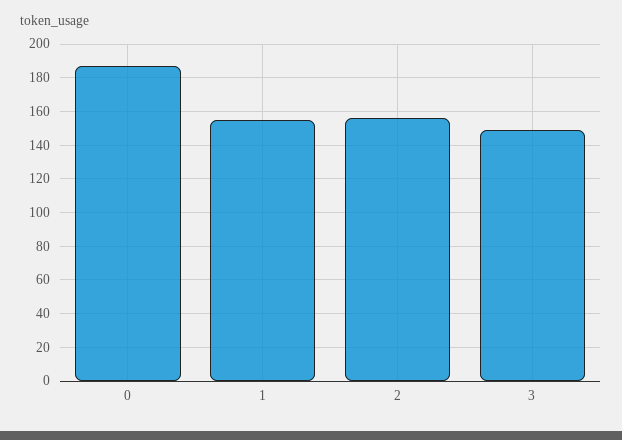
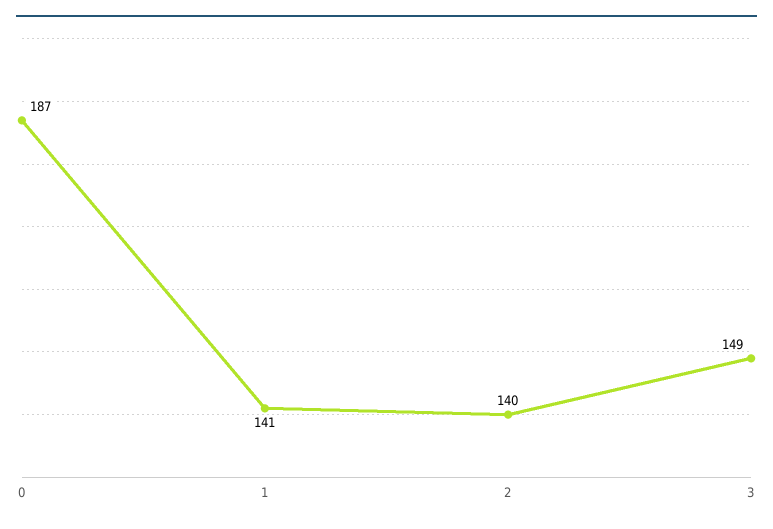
1: 155 -> 141
2: 155 -> 140

